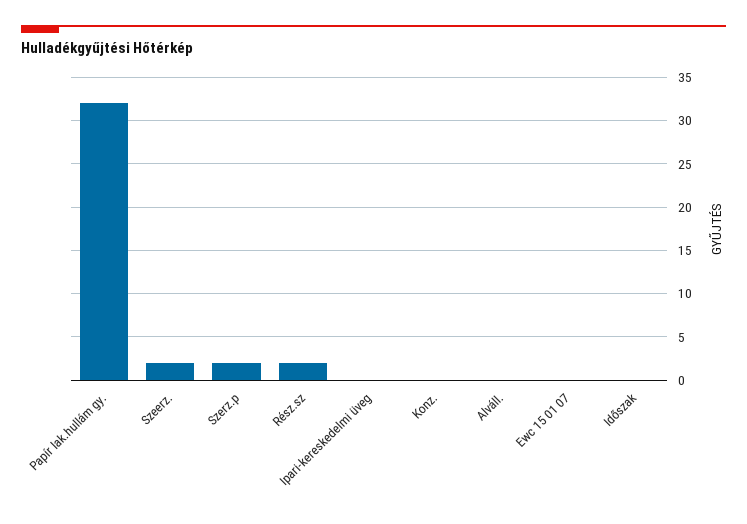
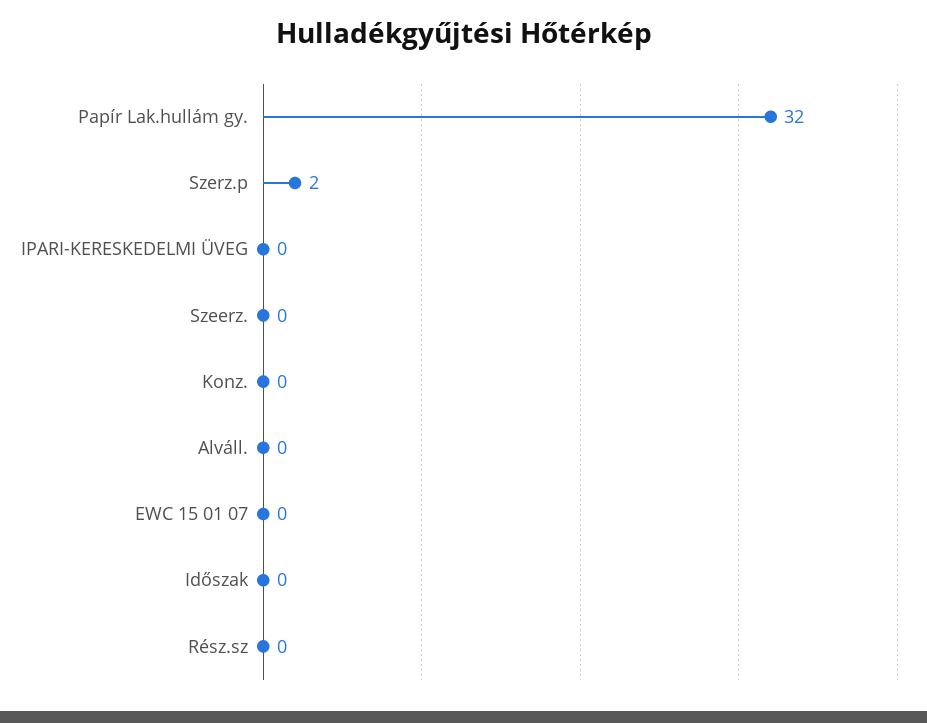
Szeerz.: 2 -> 0
Rész.sz: 2 -> 0

